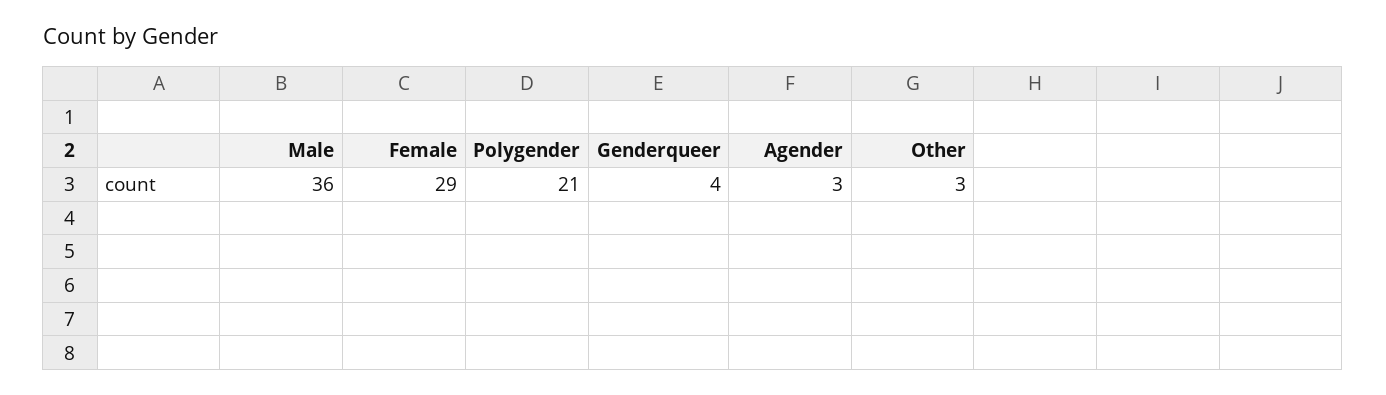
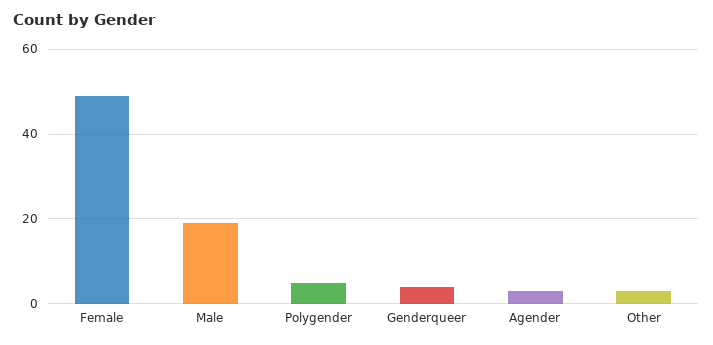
Male: 36 -> 20
Female: 29 -> 50
Polygender: 21 -> 5

